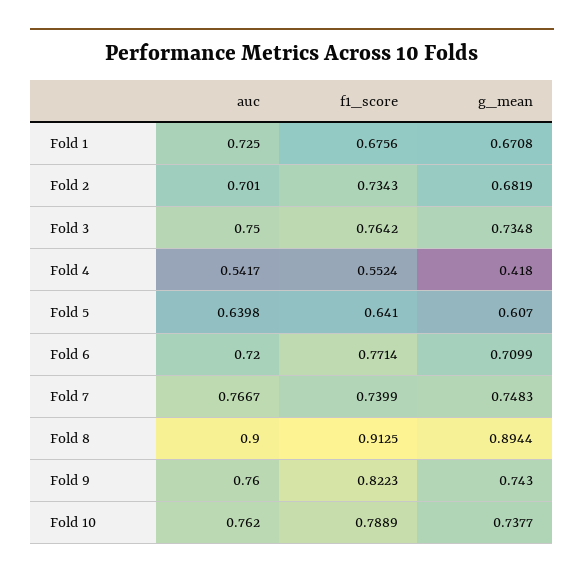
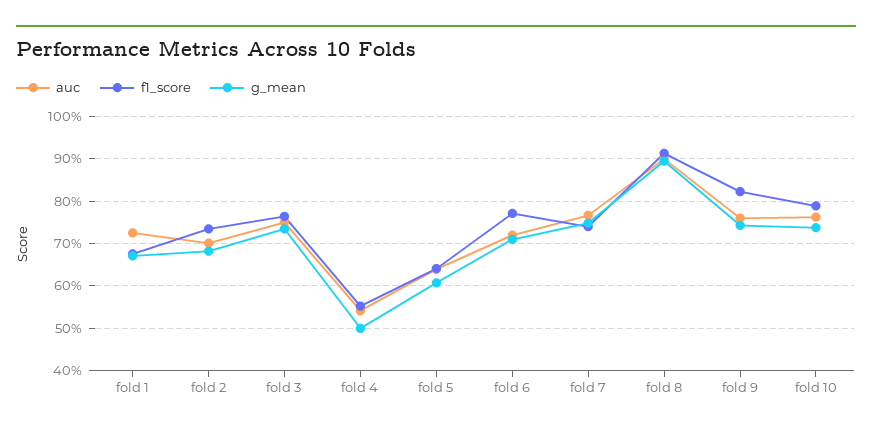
g_mean, Fold 4: 0.418 -> 0.5

